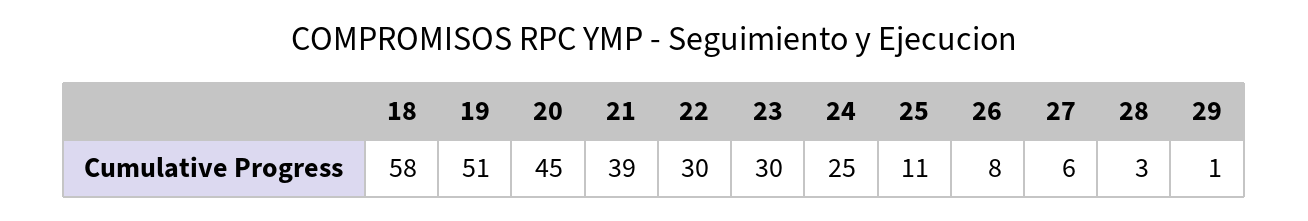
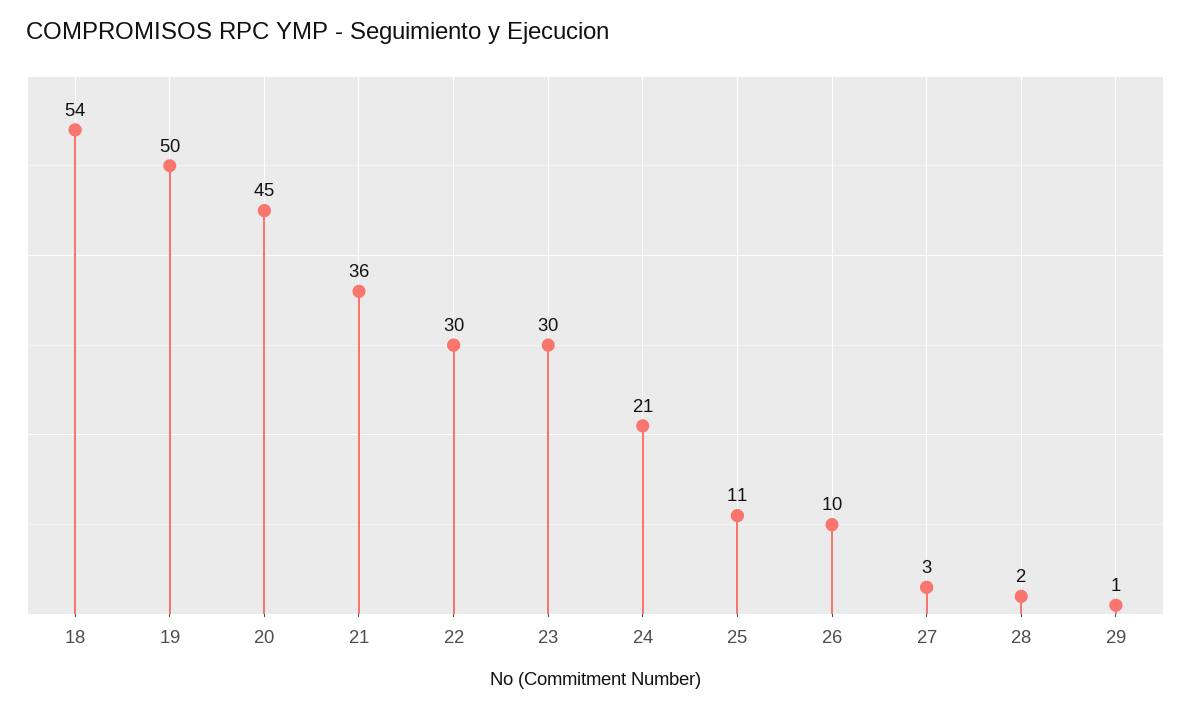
18: 58 -> 54
19: 51 -> 50
21: 39 -> 36
24: 25 -> 21
26: 8 -> 10
27: 6 -> 3
28: 3 -> 2

